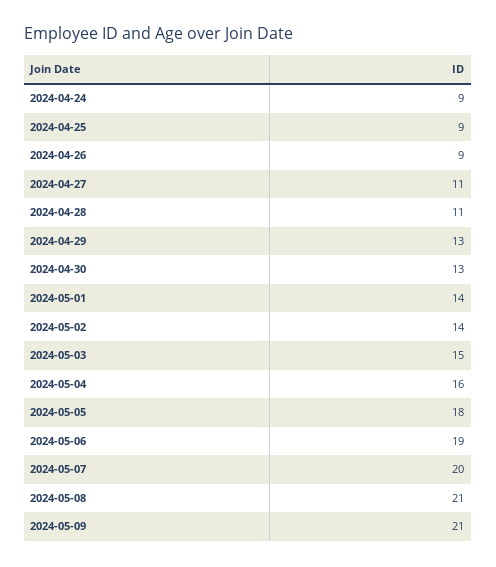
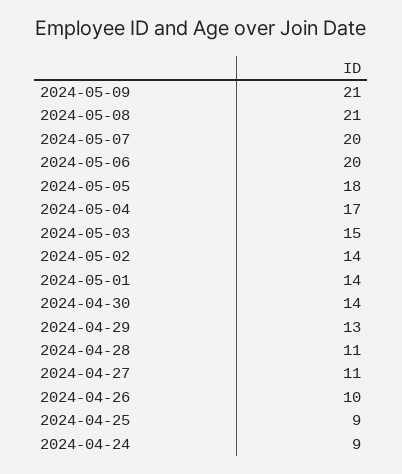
2024-04-26: 9 -> 10
2024-04-30: 13 -> 14
2024-05-04: 16 -> 17
2024-05-06: 19 -> 20

